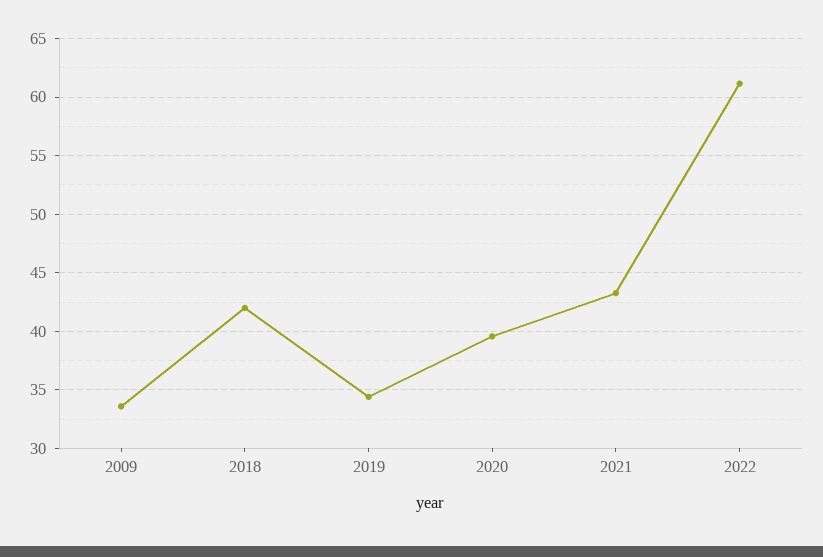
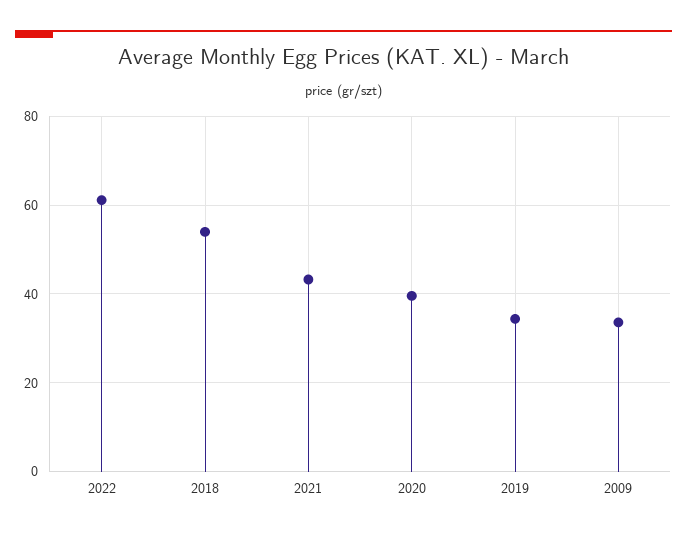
2018: 42 -> 54

